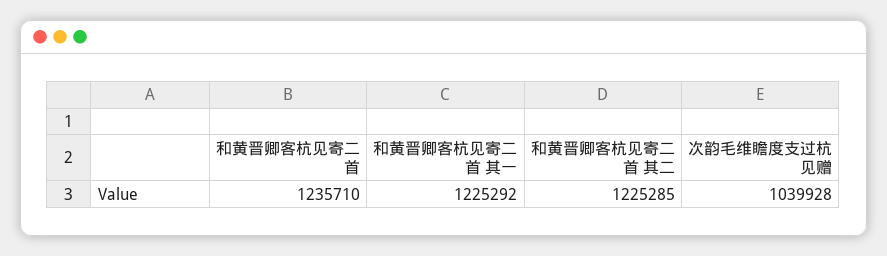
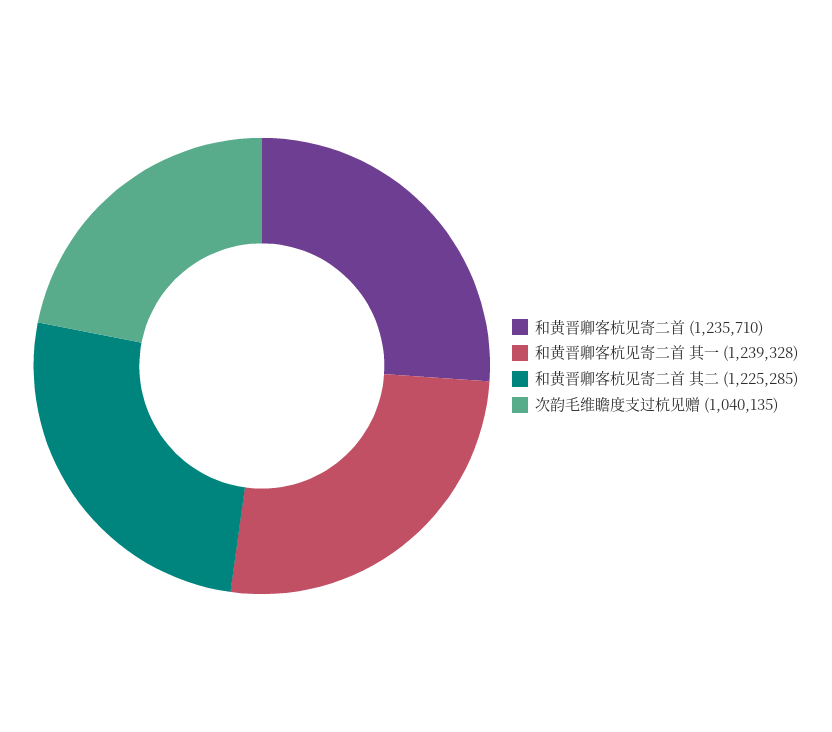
和黄晋卿客杭见寄二首 其一: 1225292 -> 1239328
次韵毛维瞻度支过杭见赠: 1039928 -> 1040135

